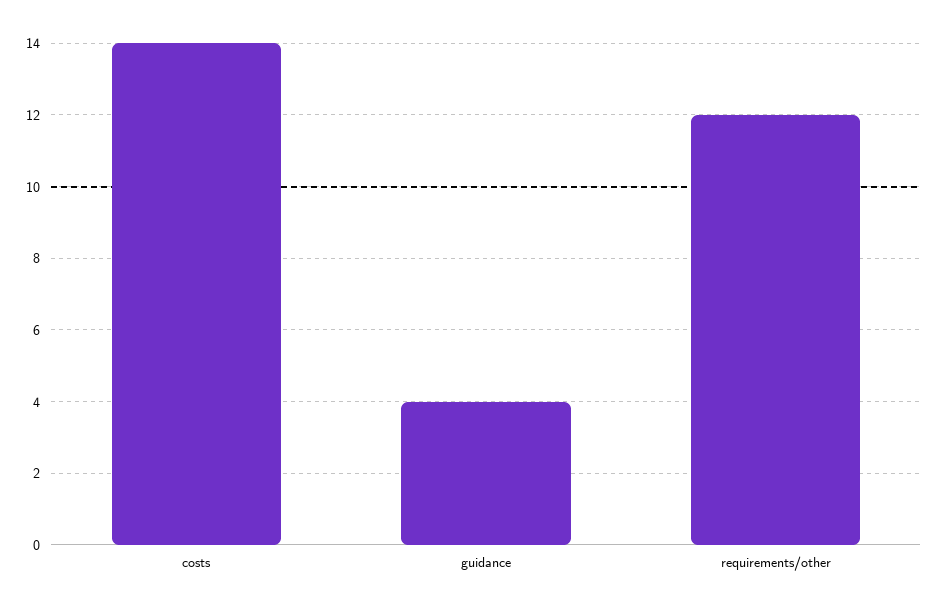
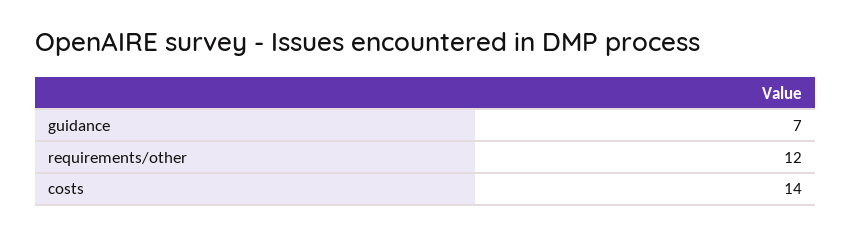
guidance: 4 -> 7

